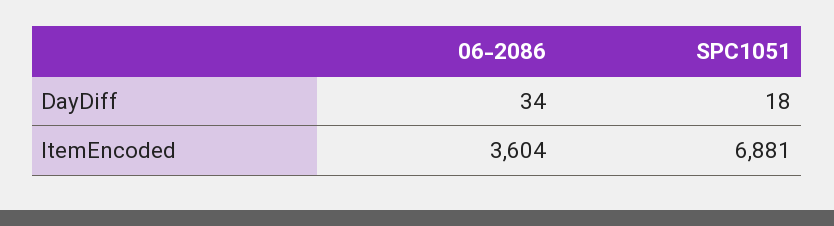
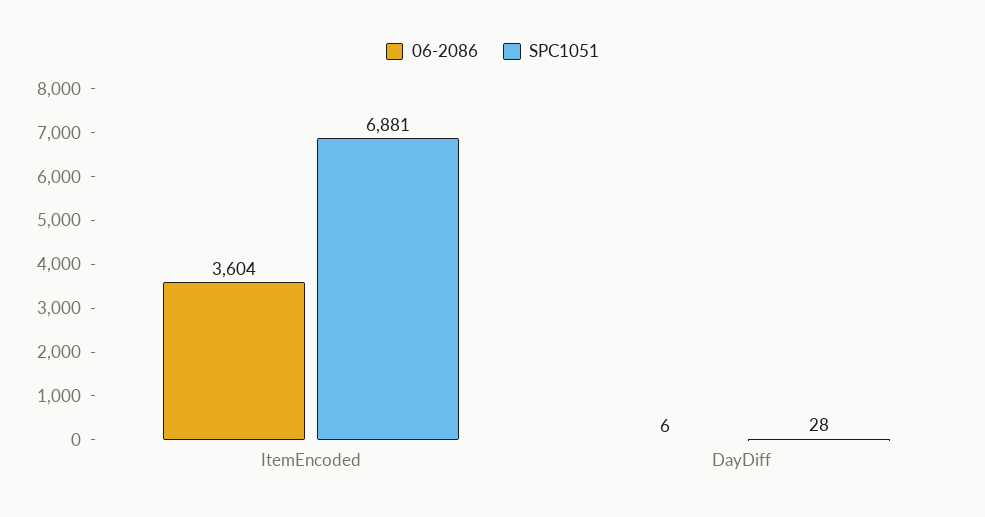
06-2086, DayDiff: 34 -> 6
SPC1051, DayDiff: 18 -> 28

